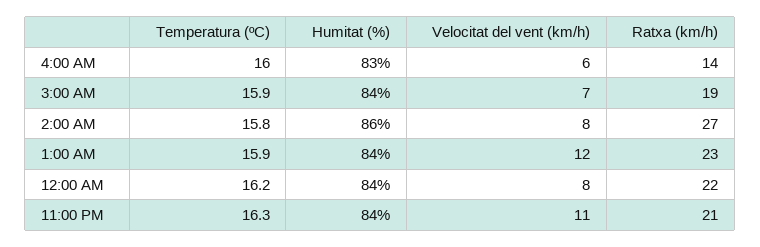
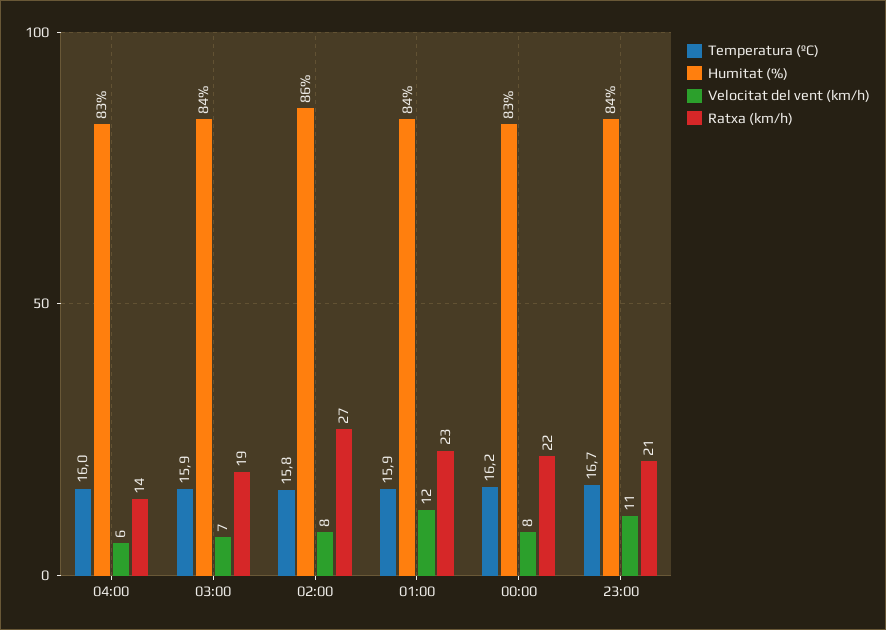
Humitat (%), 12:00 AM: 84 -> 83
Temperatura (ºC), 11:00 PM: 16.3 -> 16.7

